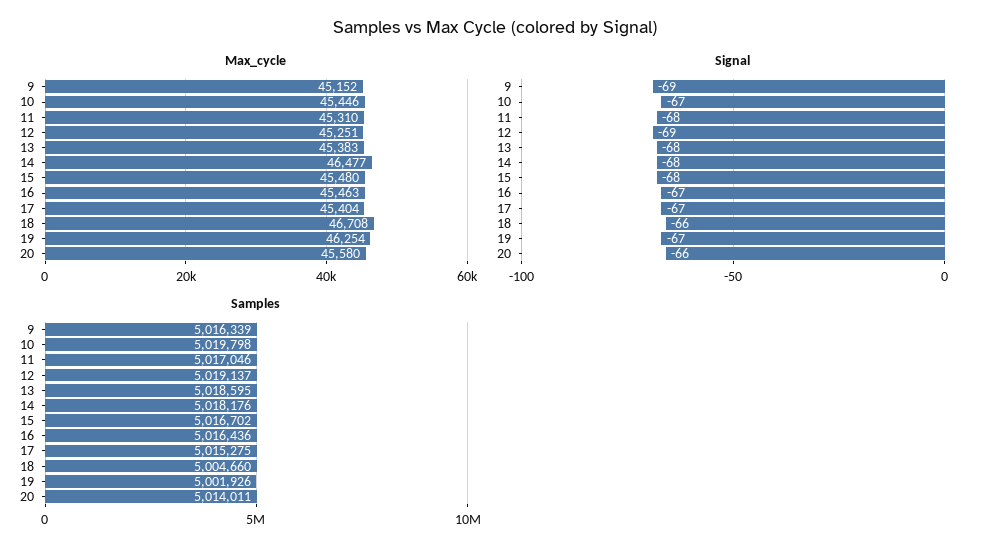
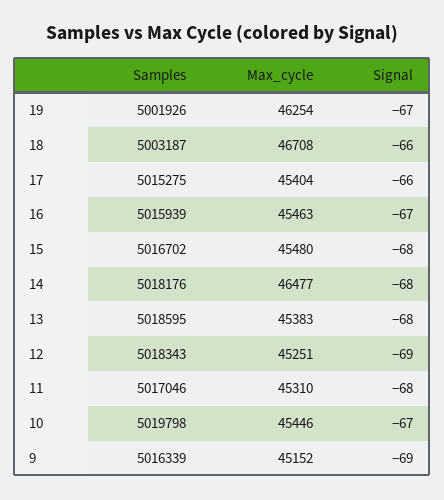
Max_cycle, 20: 45580 -> none
Signal, 17: -67 -> -66
Signal, 20: -66 -> none
Samples, 12: 5019137 -> 5018343
Samples, 16: 5016436 -> 5015939
Samples, 18: 5004660 -> 5003187
Samples, 20: 5014011 -> none

